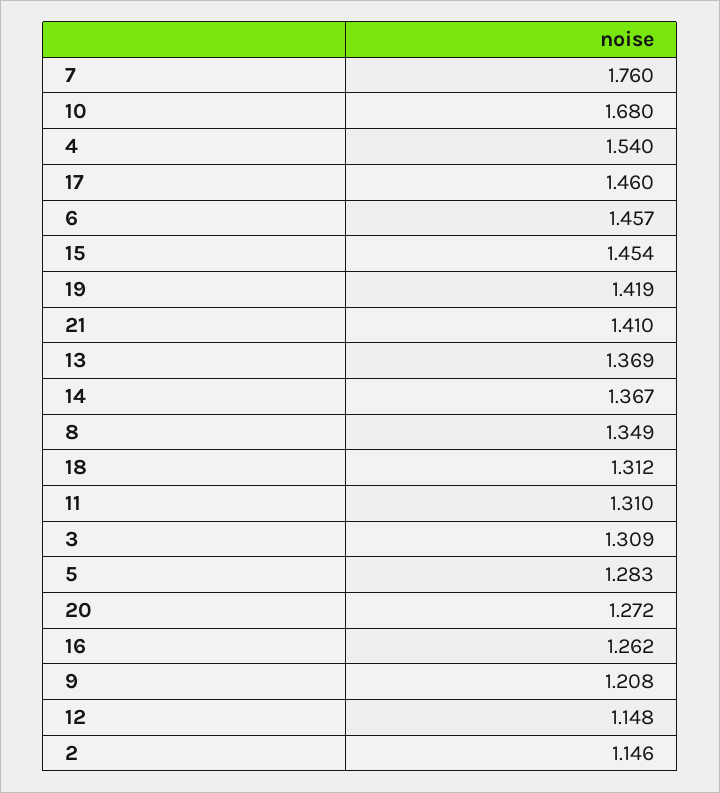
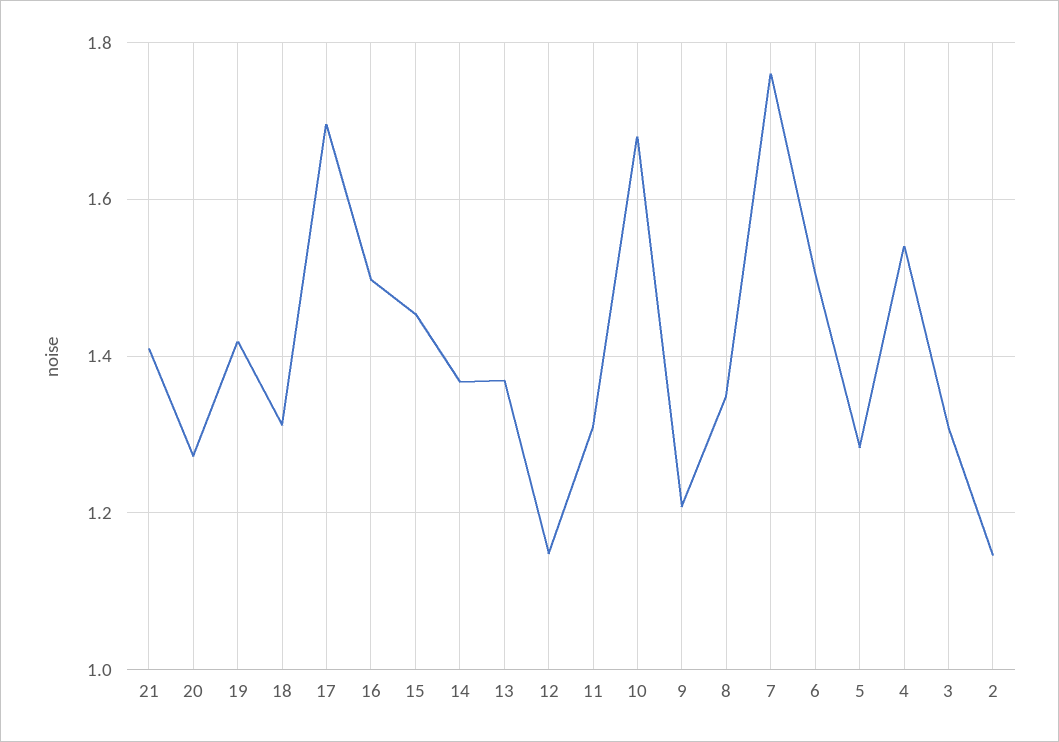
17: 1.46 -> 1.7
6: 1.457 -> 1.5
16: 1.262 -> 1.5

